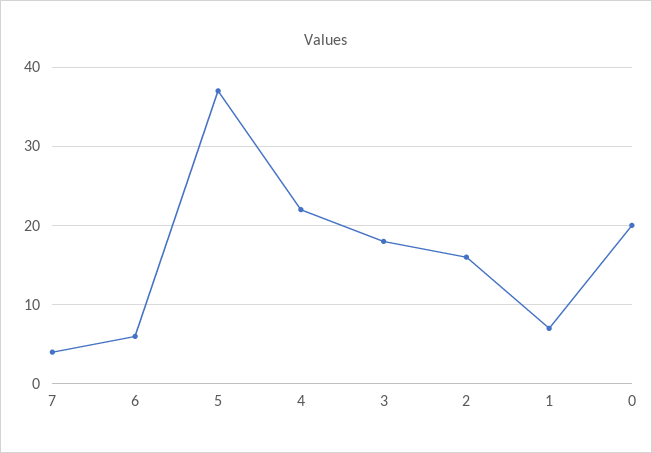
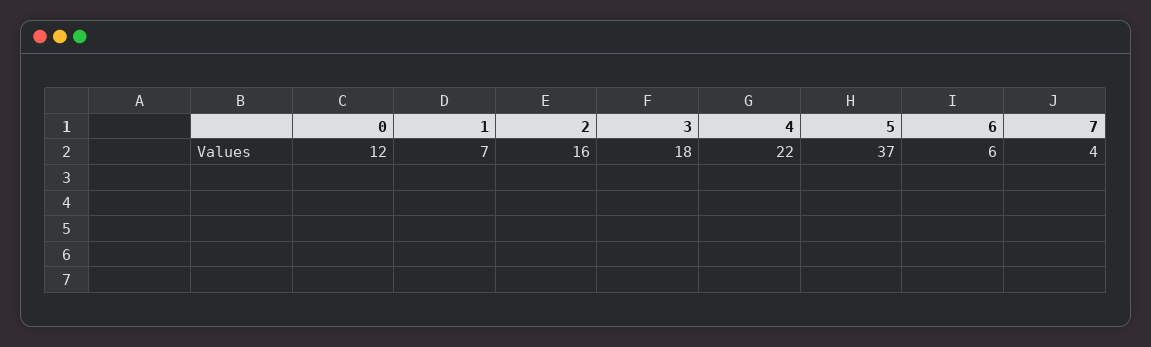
0: 20 -> 12

